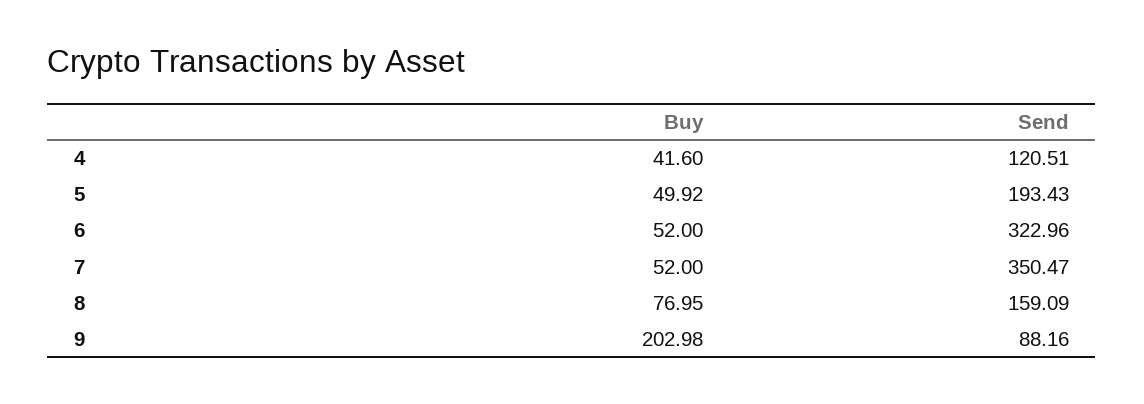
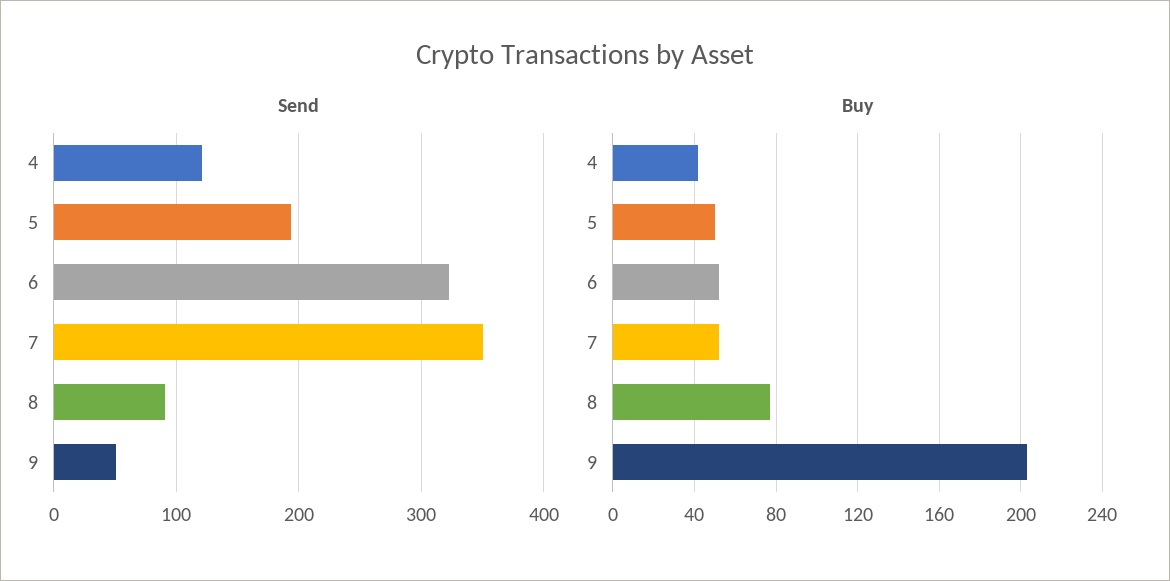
Send, 8: 159.09 -> 90
Send, 9: 88.16 -> 50

